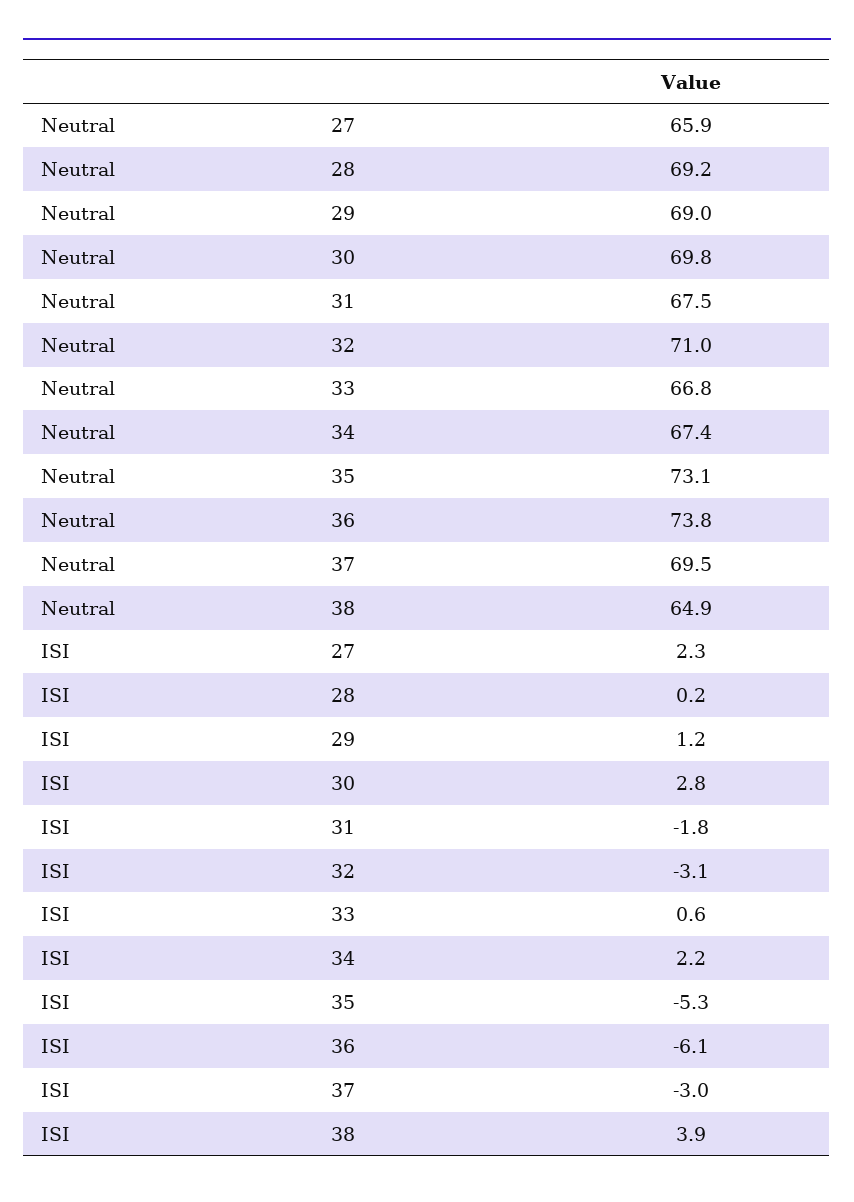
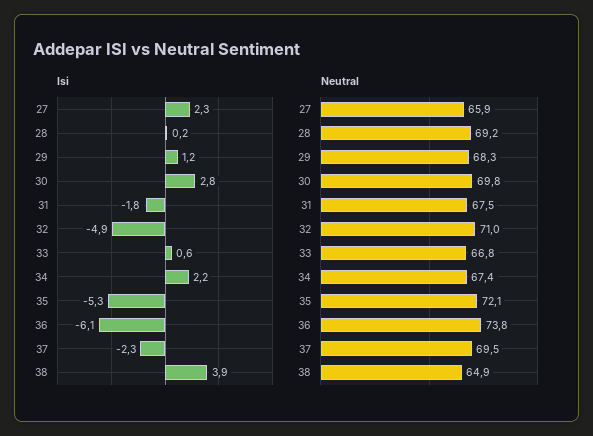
Neutral, 29: 69 -> 68.3
Neutral, 35: 73.1 -> 72.1
ISI, 32: -3.1 -> -4.9
ISI, 37: -3 -> -2.3

